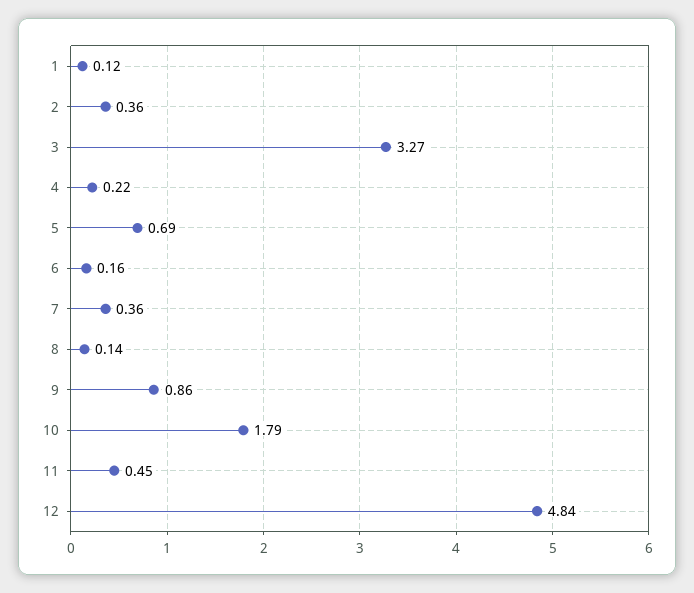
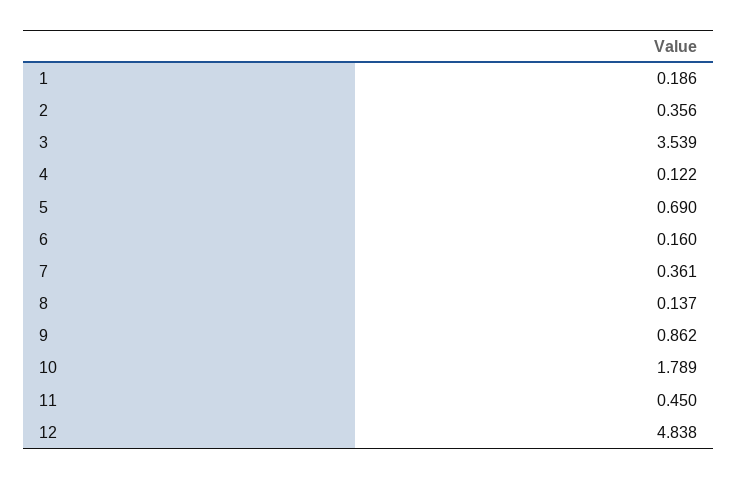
1: 0.12 -> 0.186
3: 3.27 -> 3.539
4: 0.22 -> 0.122

